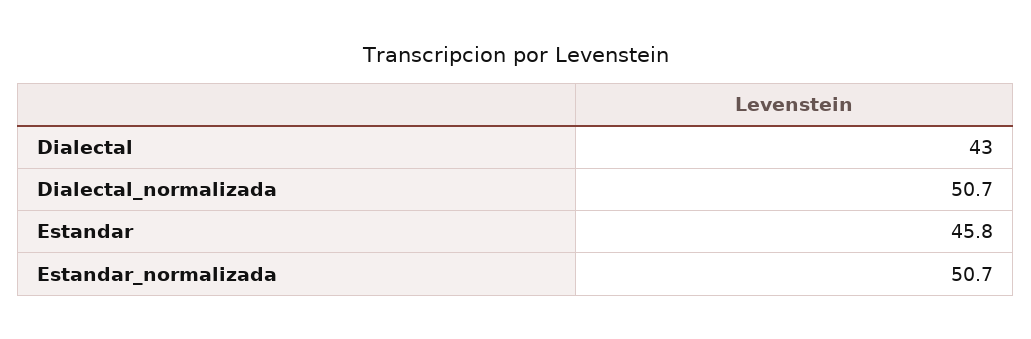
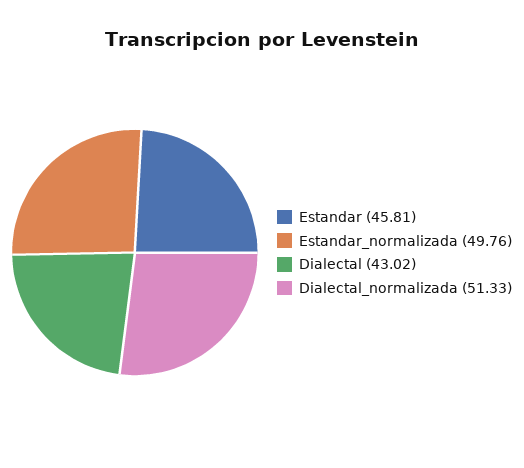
Dialectal_normalizada: 50.7 -> 51.33
Estandar_normalizada: 50.7 -> 49.76

